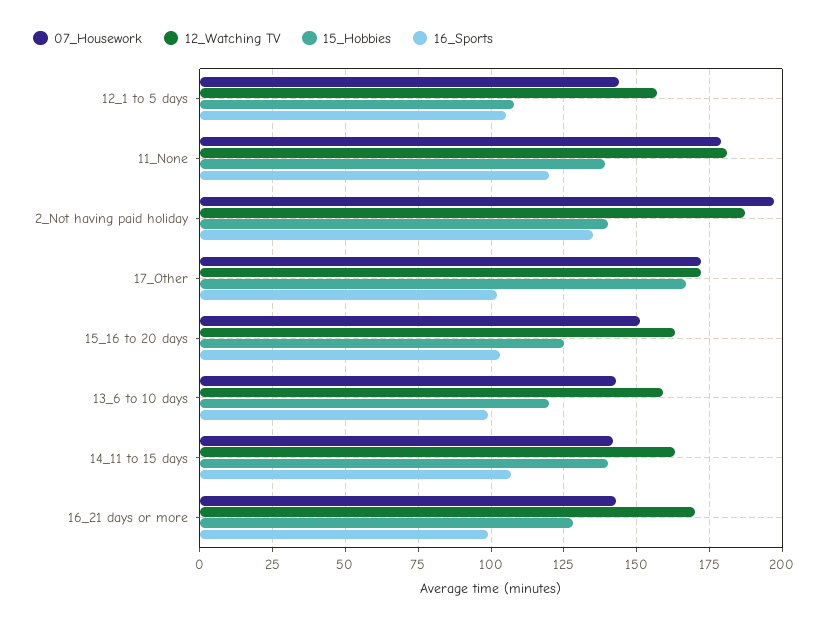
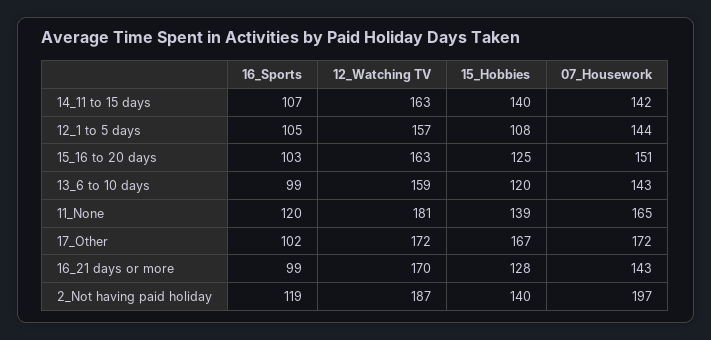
07_Housework, 11_None: 180 -> 165
16_Sports, 2_Not having paid holiday: 135 -> 119

